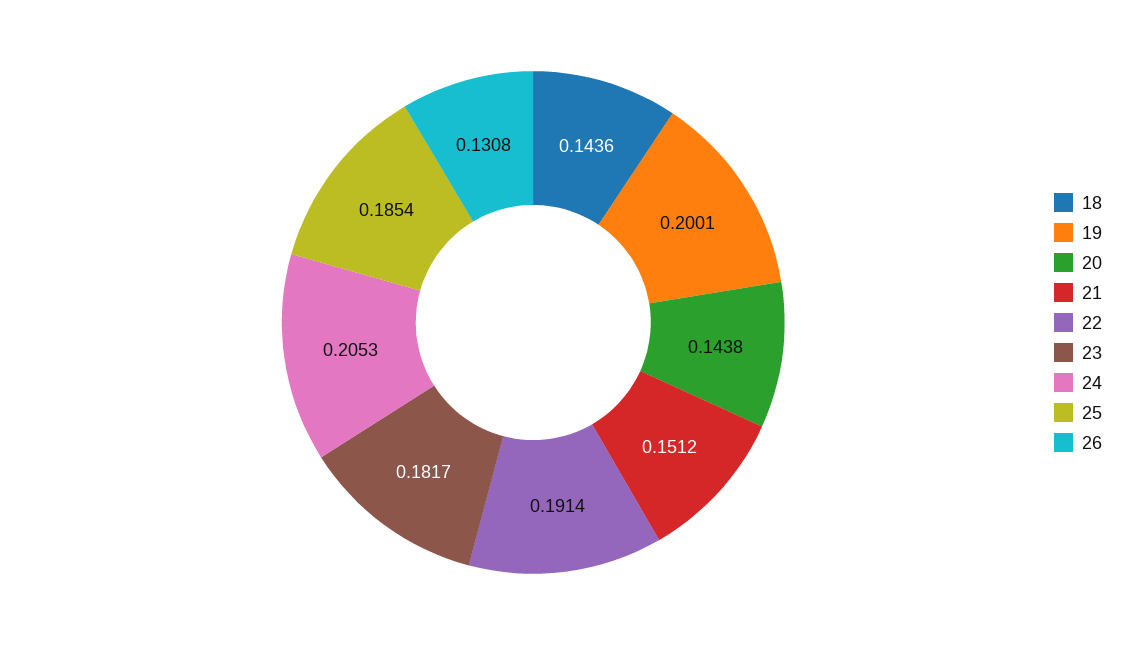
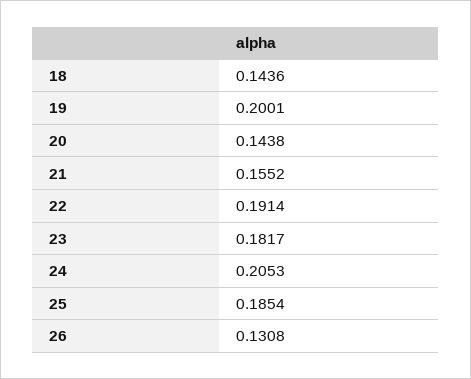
21: 0.1512 -> 0.1552

